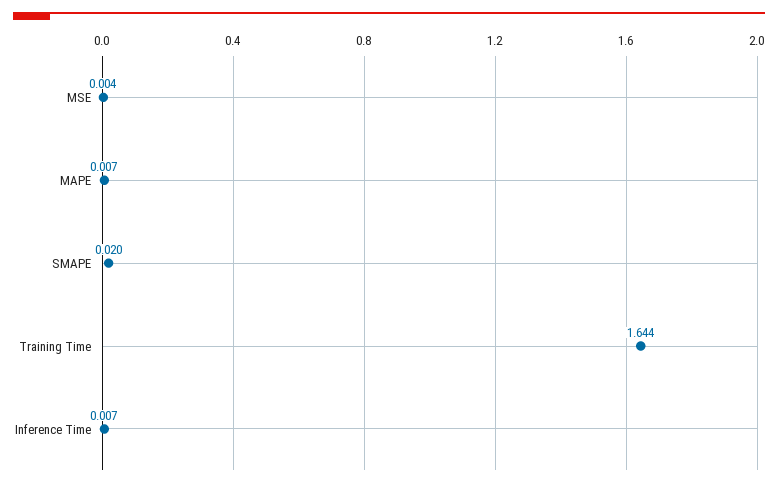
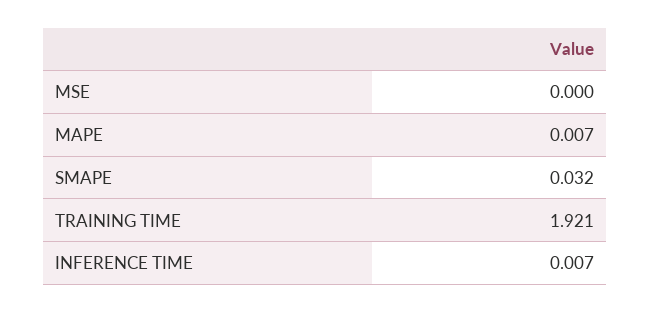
MSE: 0.004 -> 0
SMAPE: 0.02 -> 0.032
Training Time: 1.644 -> 1.921

